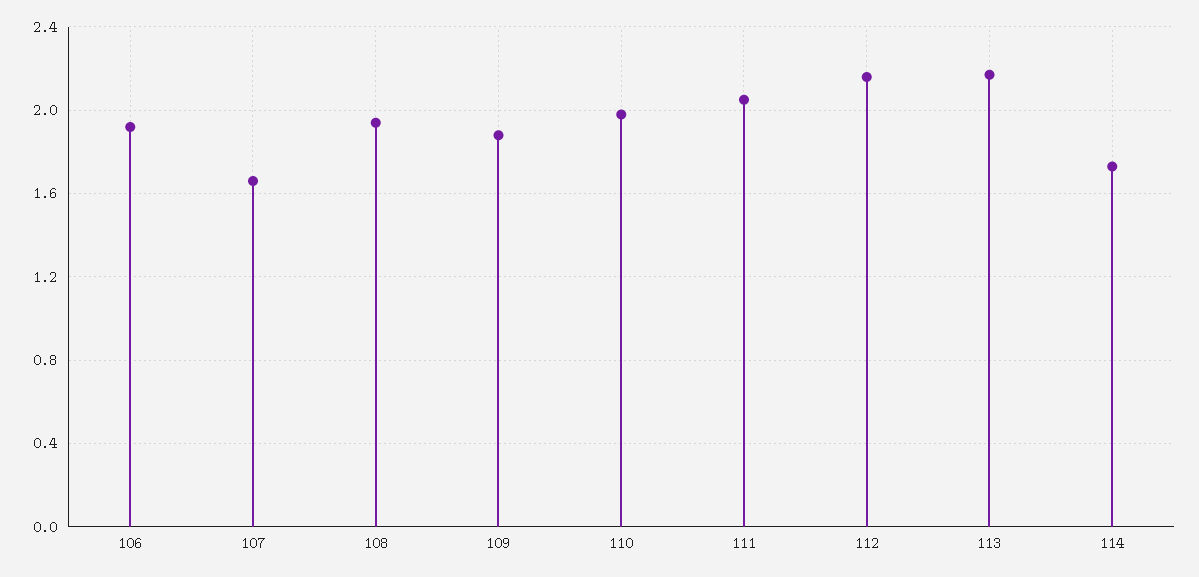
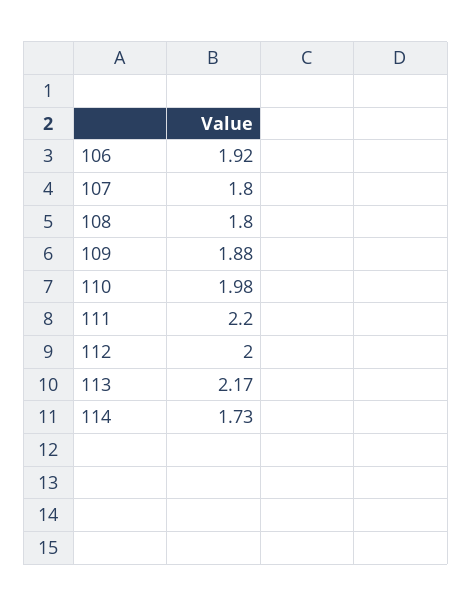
107: 1.65 -> 1.8
108: 1.95 -> 1.8
111: 2.05 -> 2.2
112: 2.15 -> 2

